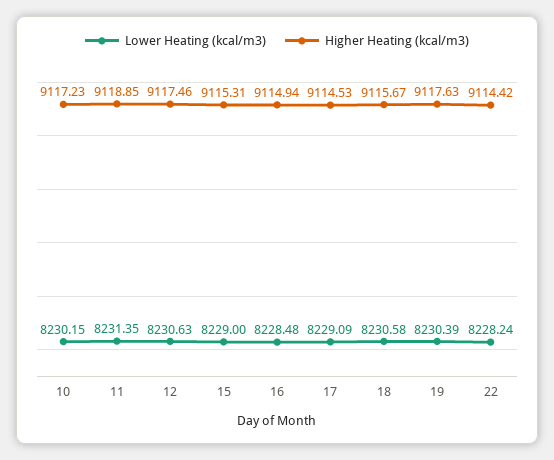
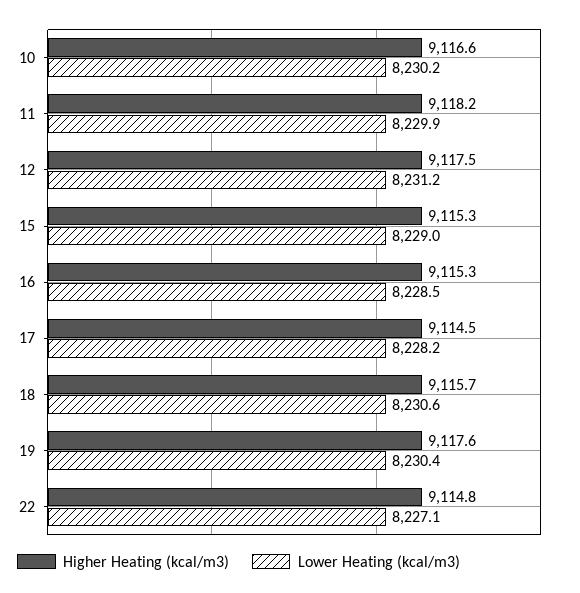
Higher Heating (kcal/m3), 10: 9117.23 -> 9116.6
Lower Heating (kcal/m3), 11: 8231.35 -> 8229.9
Higher Heating (kcal/m3), 11: 9118.85 -> 9118.2
Lower Heating (kcal/m3), 12: 8230.63 -> 8231.2
Higher Heating (kcal/m3), 16: 9114.94 -> 9115.3
Lower Heating (kcal/m3), 17: 8229.09 -> 8228.2
Lower Heating (kcal/m3), 22: 8228.24 -> 8227.1
Higher Heating (kcal/m3), 22: 9114.42 -> 9114.8

